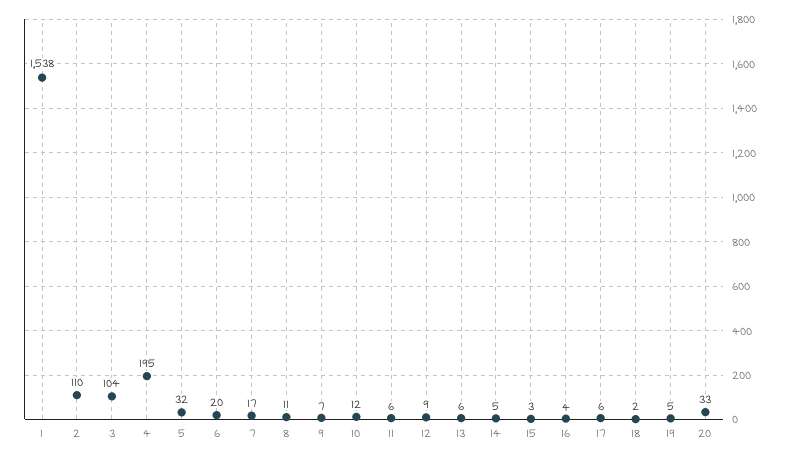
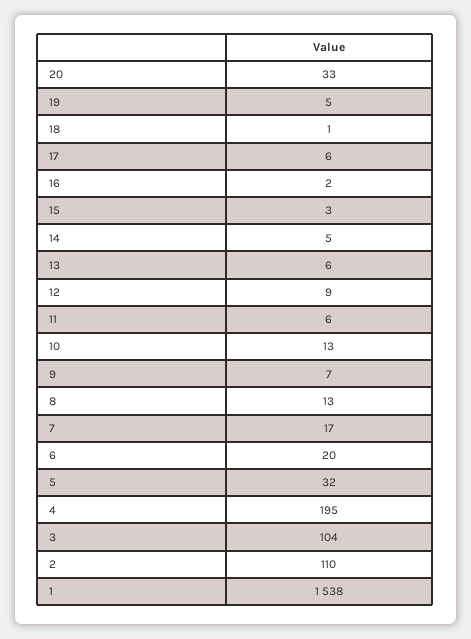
8: 11 -> 13
10: 12 -> 13
16: 4 -> 2
18: 2 -> 1

